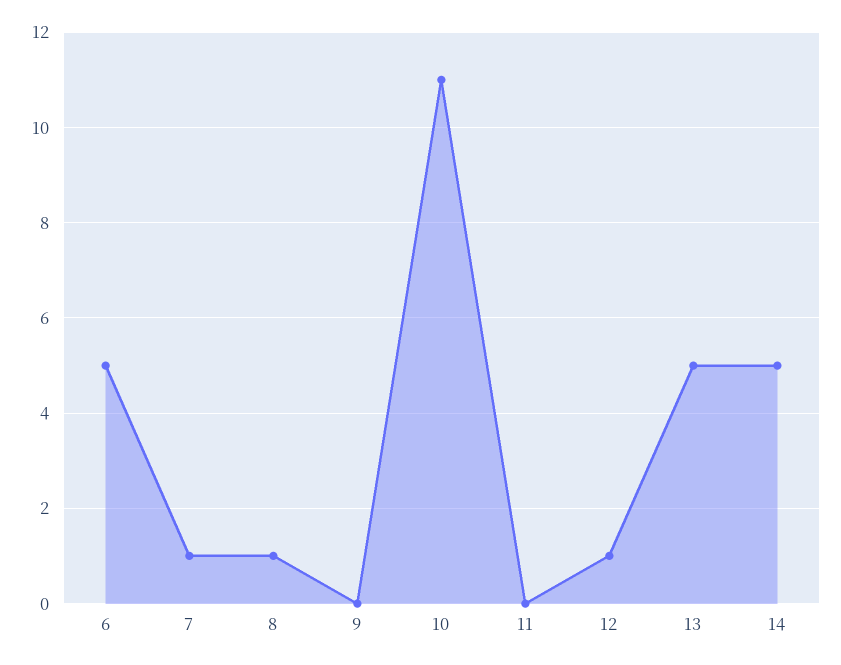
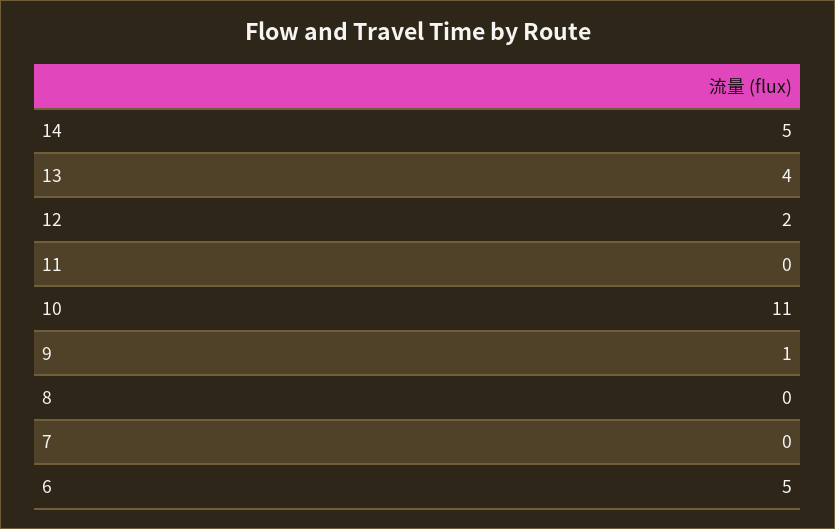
7: 1 -> 0
8: 1 -> 0
9: 0 -> 1
12: 1 -> 2
13: 5 -> 4

